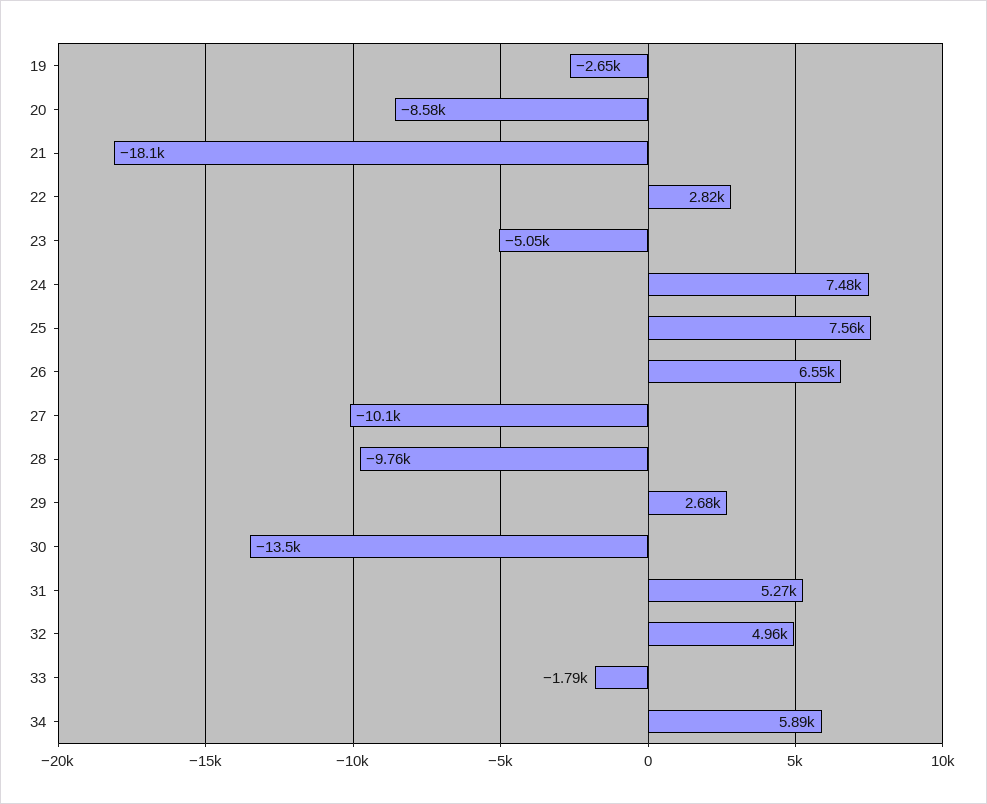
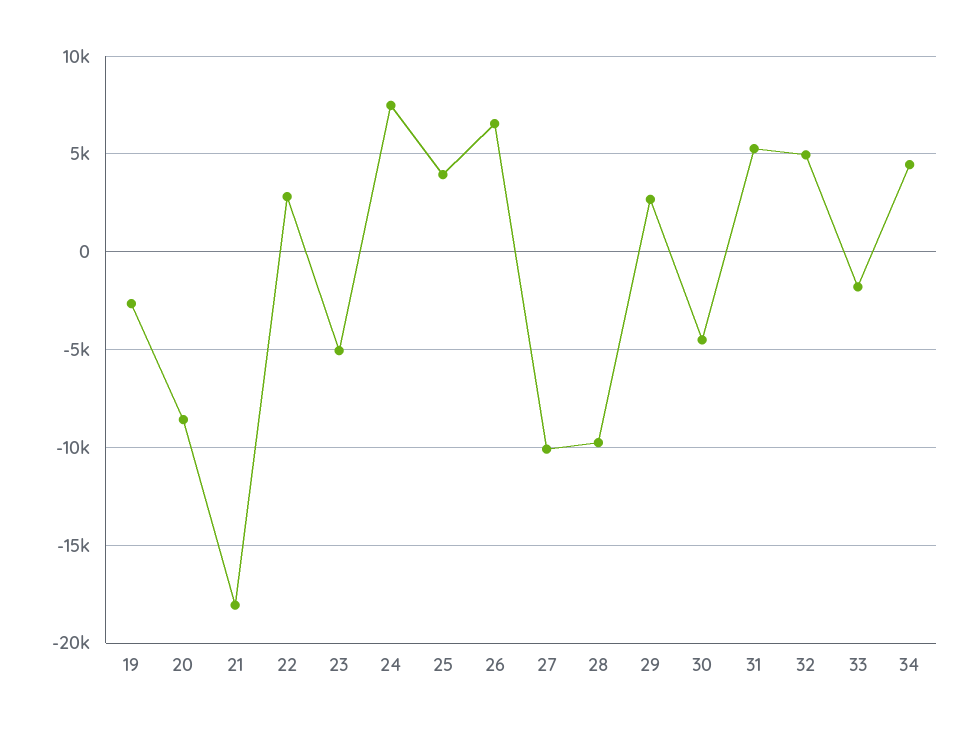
25: 7560 -> 4000
30: -13500 -> -4500
34: 5890 -> 4500

